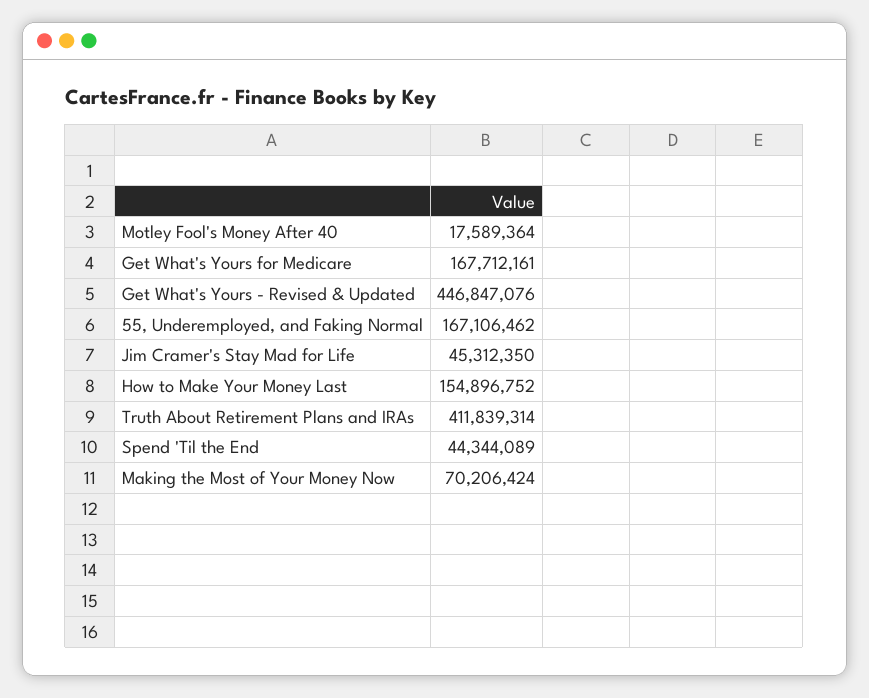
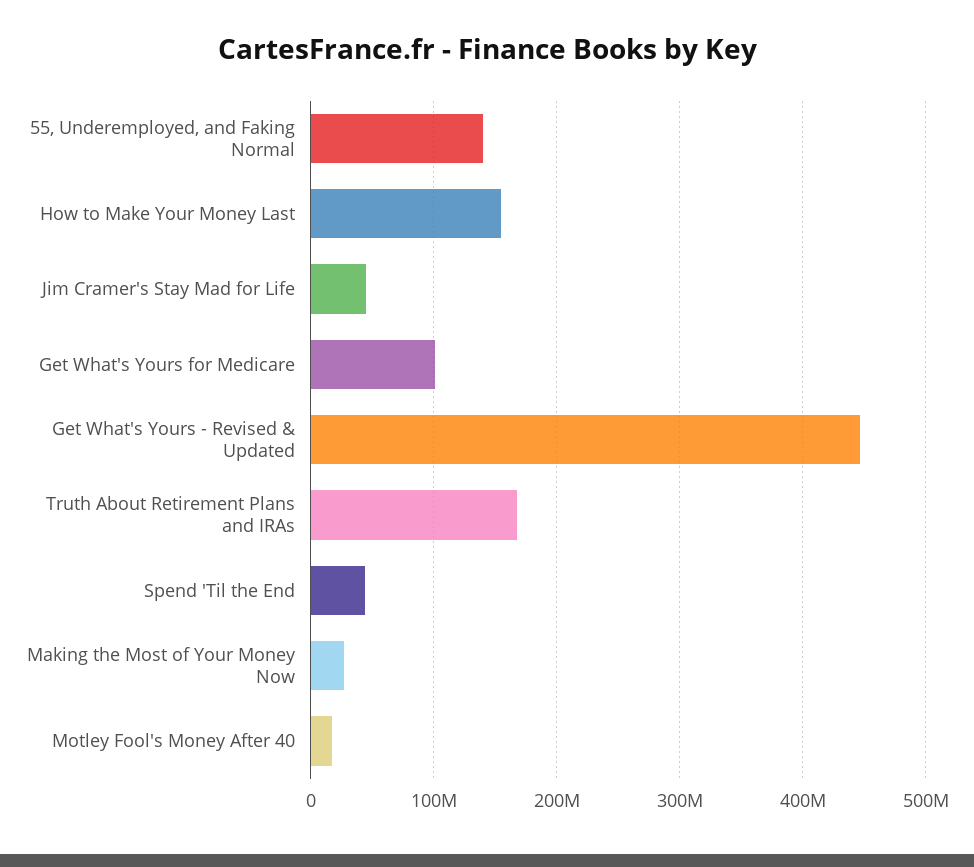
Get What's Yours for Medicare: 167712161 -> 100000000
55, Underemployed, and Faking Normal: 167106462 -> 140000000
Truth About Retirement Plans and IRAs: 411839314 -> 170000000
Making the Most of Your Money Now: 70206424 -> 30000000

